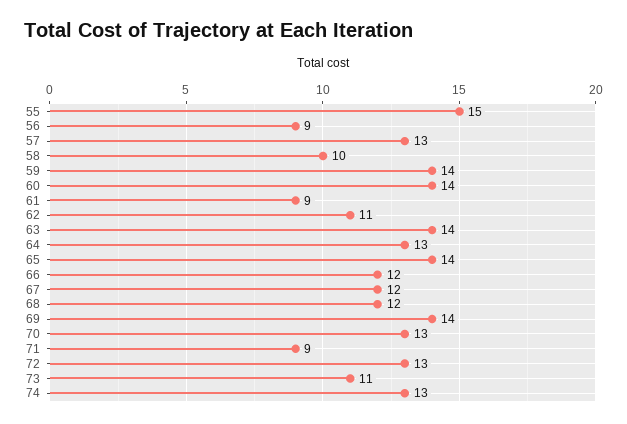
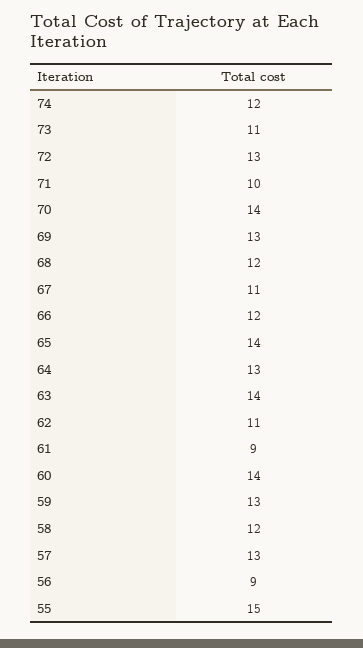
58: 10 -> 12
59: 14 -> 13
67: 12 -> 11
69: 14 -> 13
70: 13 -> 14
71: 9 -> 10
74: 13 -> 12

